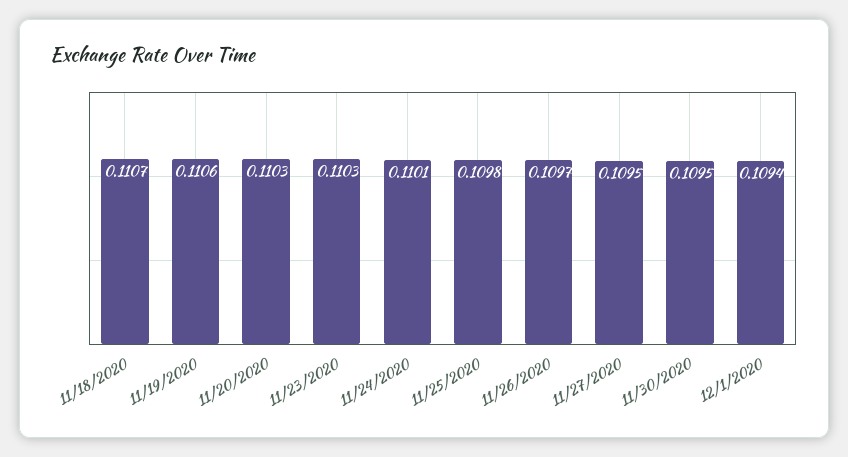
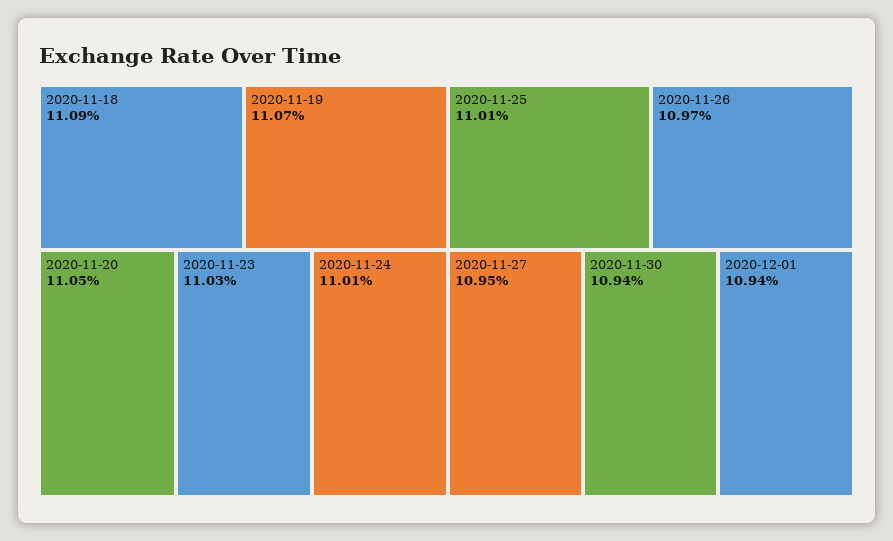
11/18/2020: 0.1107 -> 0.1109
11/19/2020: 0.1106 -> 0.1107
11/20/2020: 0.1103 -> 0.1105
11/25/2020: 0.1098 -> 0.1101
11/30/2020: 0.1095 -> 0.1094

